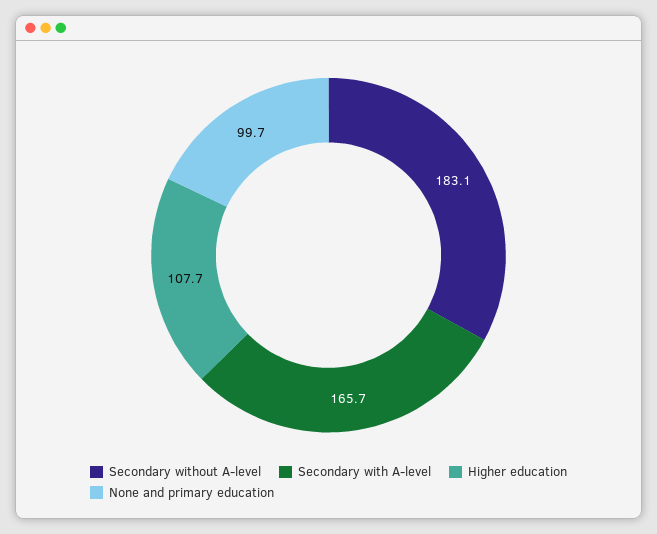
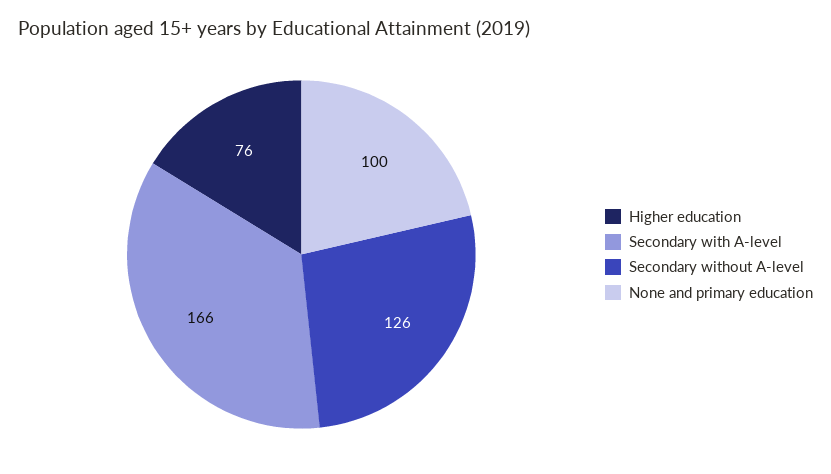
Secondary without A-level: 183.1 -> 126
Higher education: 107.7 -> 76

